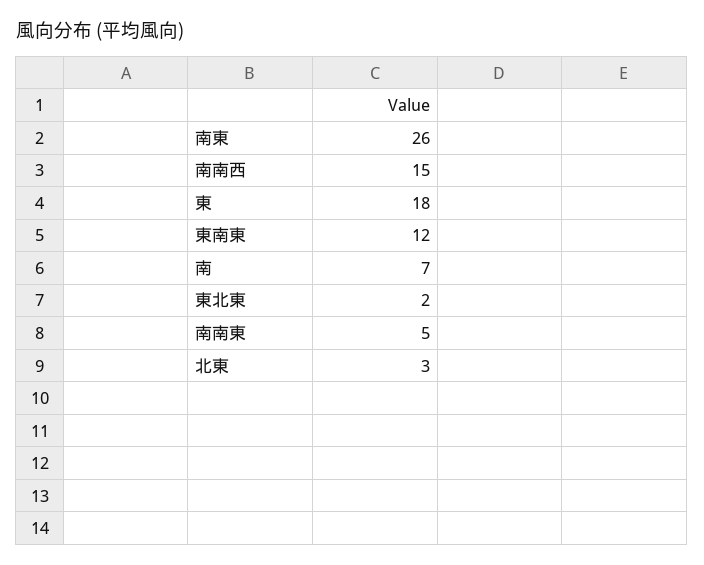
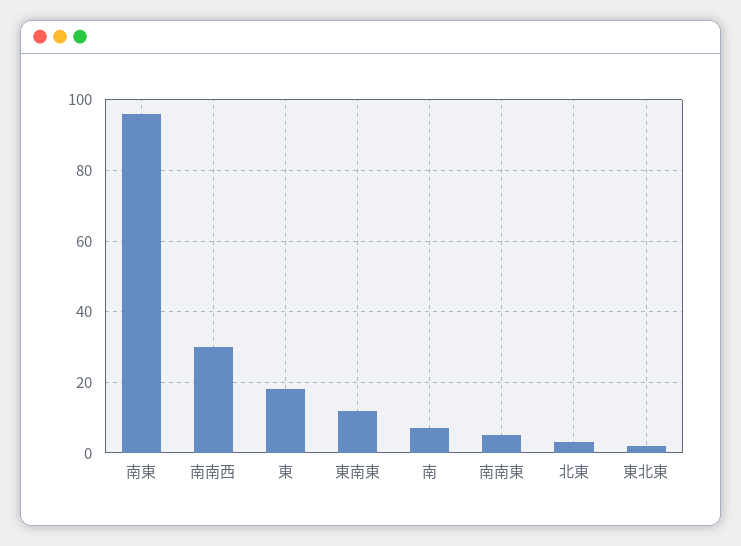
南東: 26 -> 95
南南西: 15 -> 30

